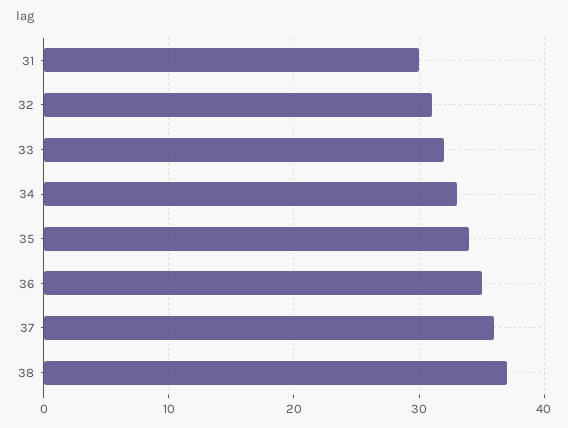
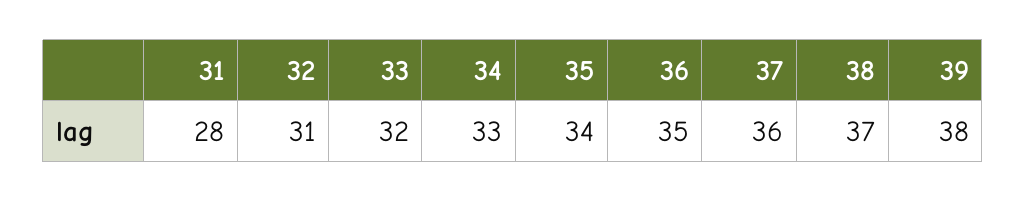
31: 30 -> 28
39: none -> 38

